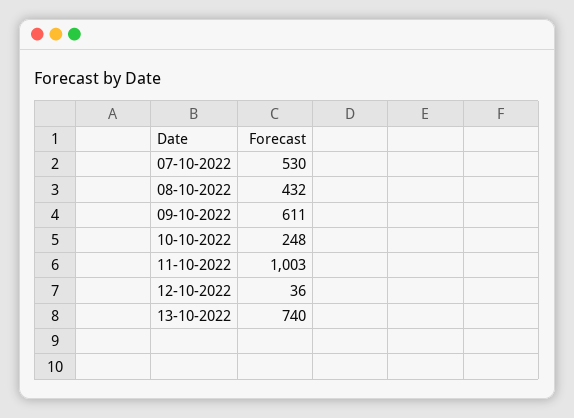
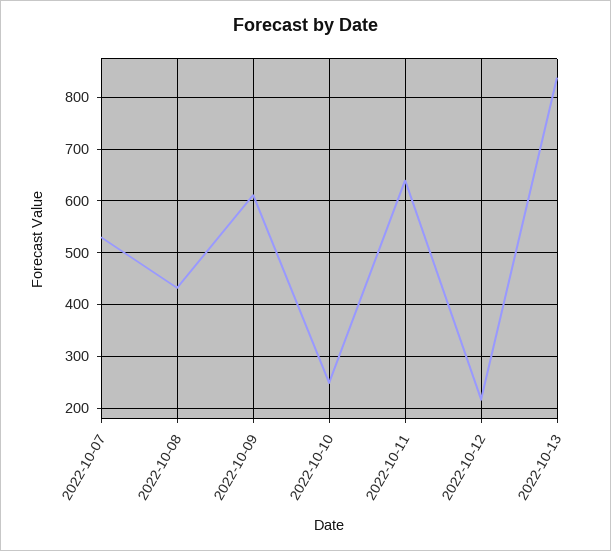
11-10-2022: 1003 -> 640
12-10-2022: 36 -> 220
13-10-2022: 740 -> 840

